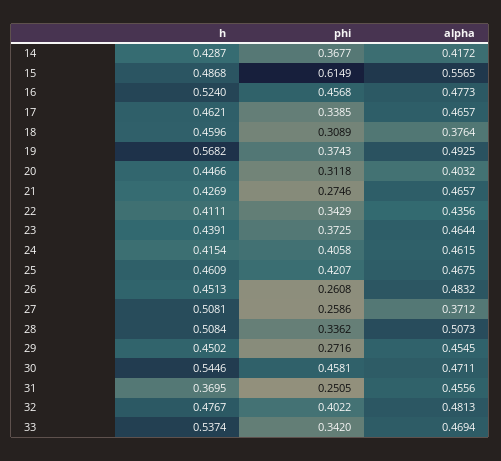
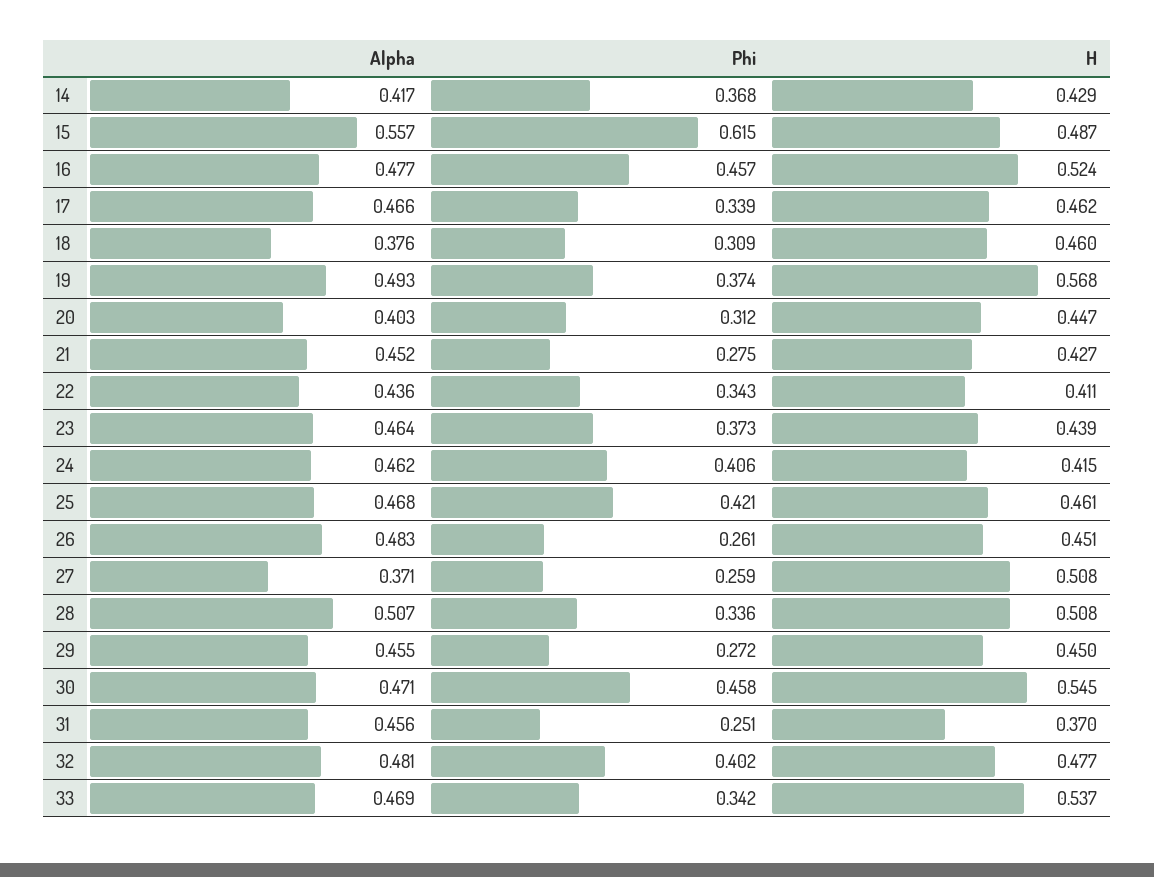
alpha, 21: 0.4657 -> 0.452

